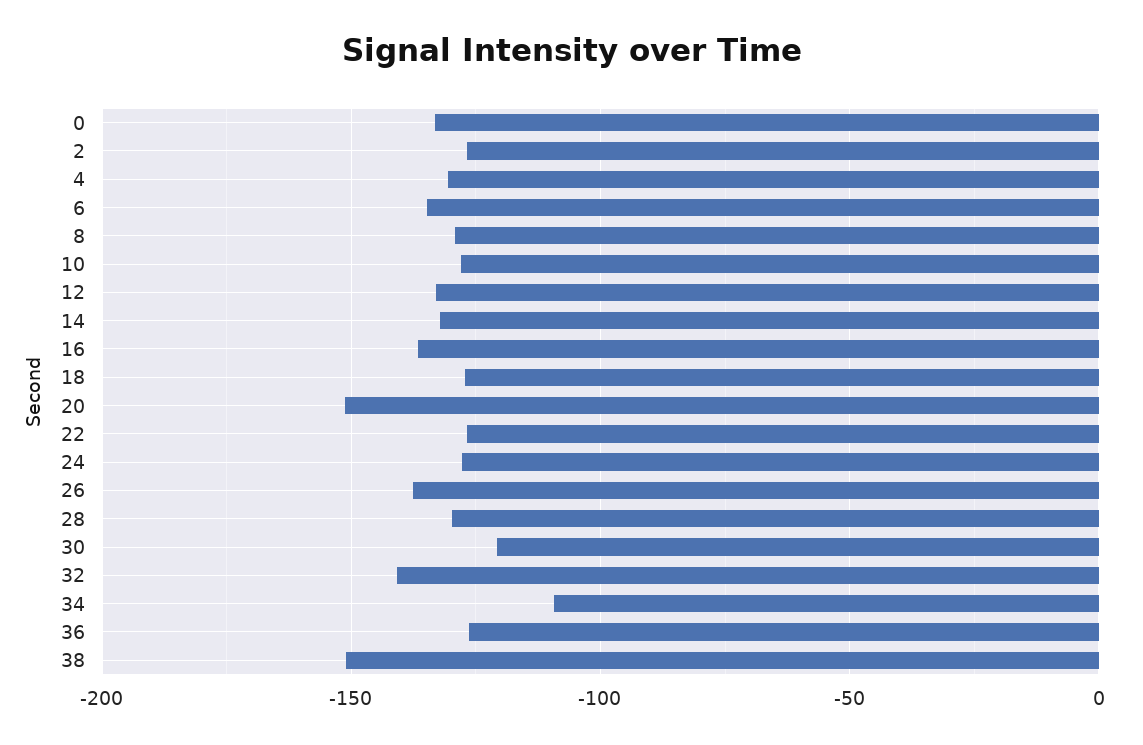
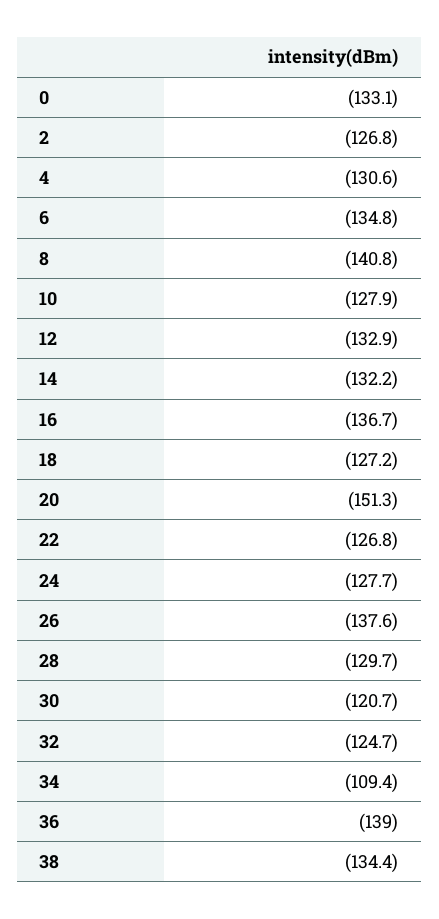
8: -130 -> -140.8
32: -140 -> -124.7
36: -125 -> -139
38: -150 -> -134.4

